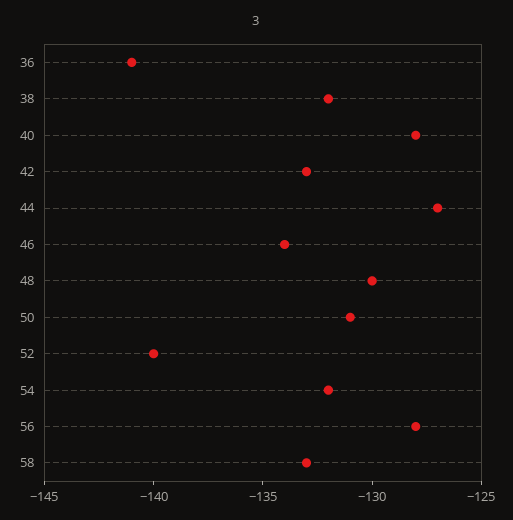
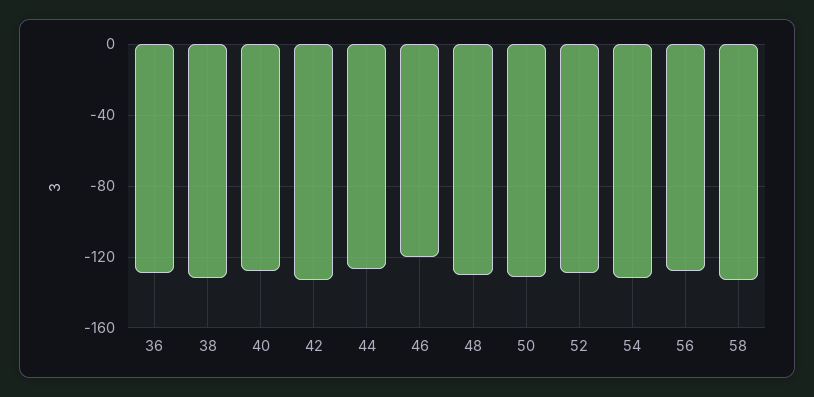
36: -141 -> -130
46: -134 -> -120
52: -140 -> -130

